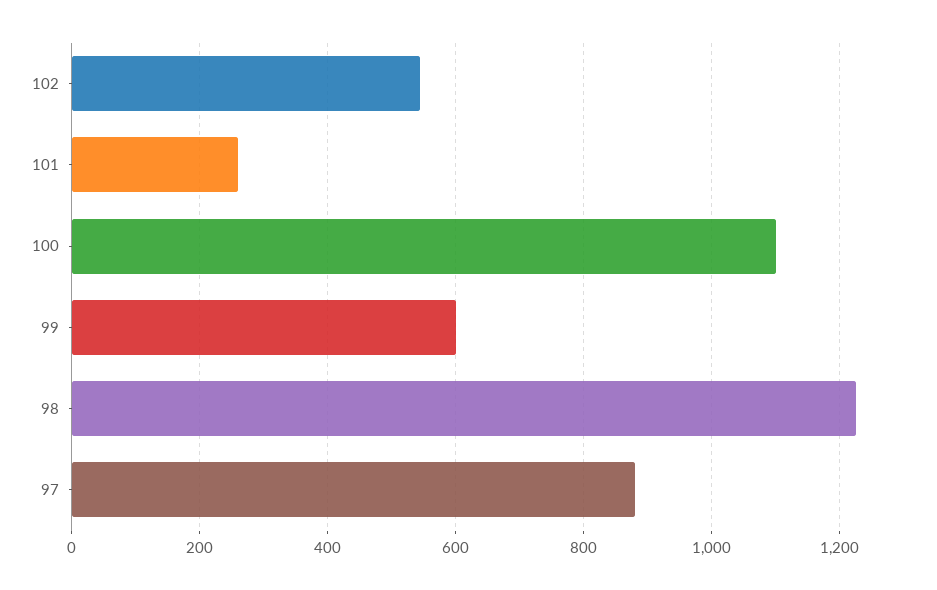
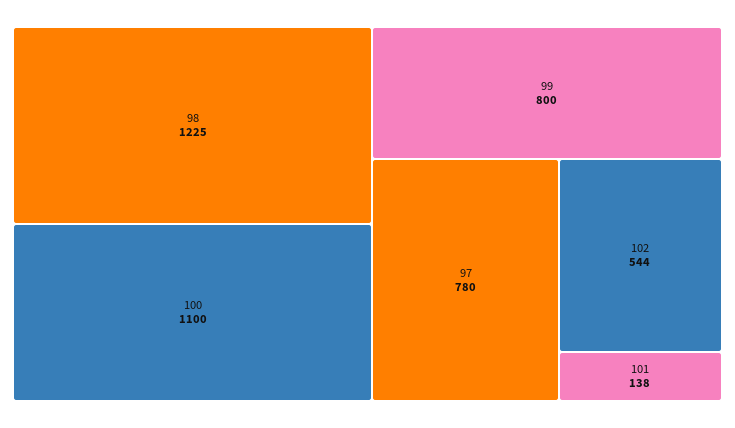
101: 260 -> 138
99: 600 -> 800
97: 880 -> 780

